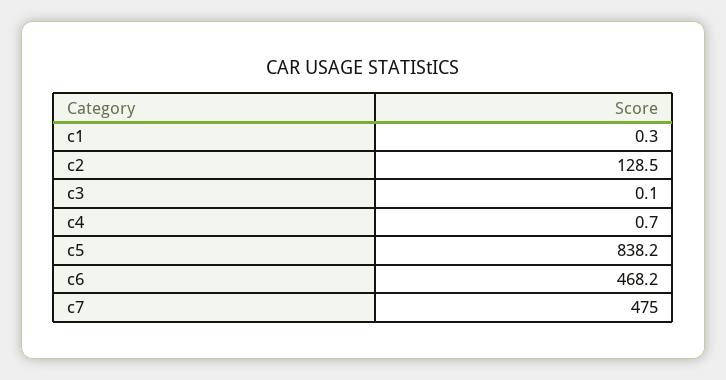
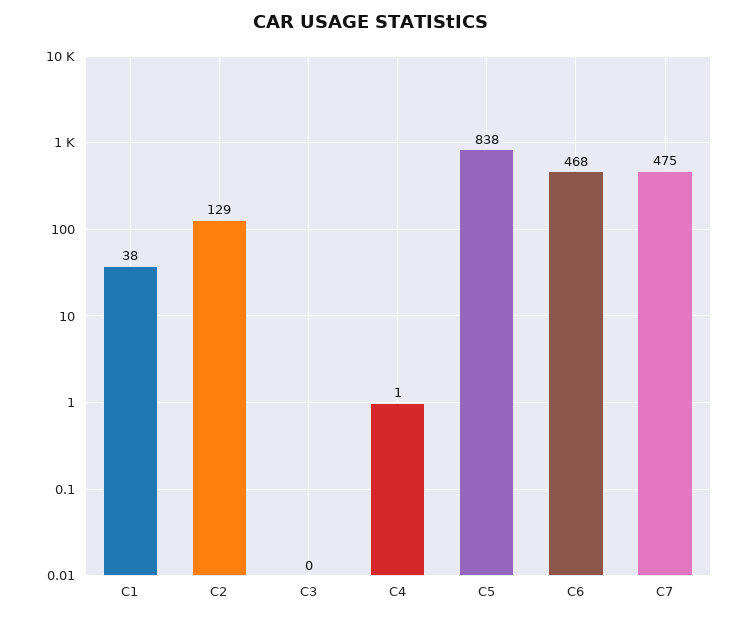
c1: 0.3 -> 38

